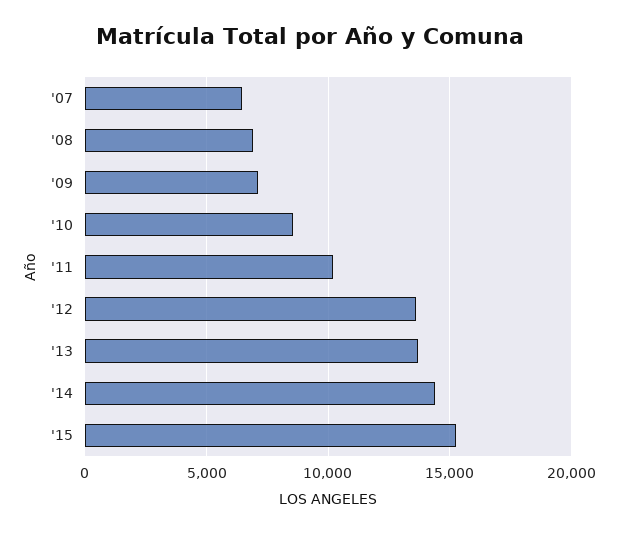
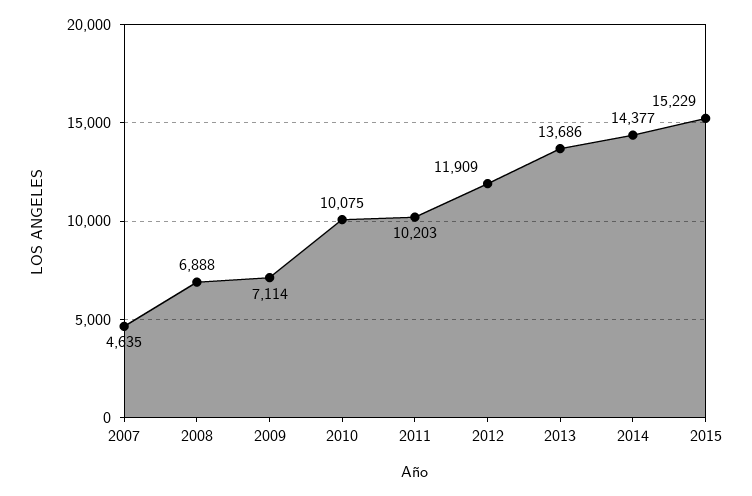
'07: 6500 -> 4635
'10: 8500 -> 10075
'12: 13500 -> 11909

